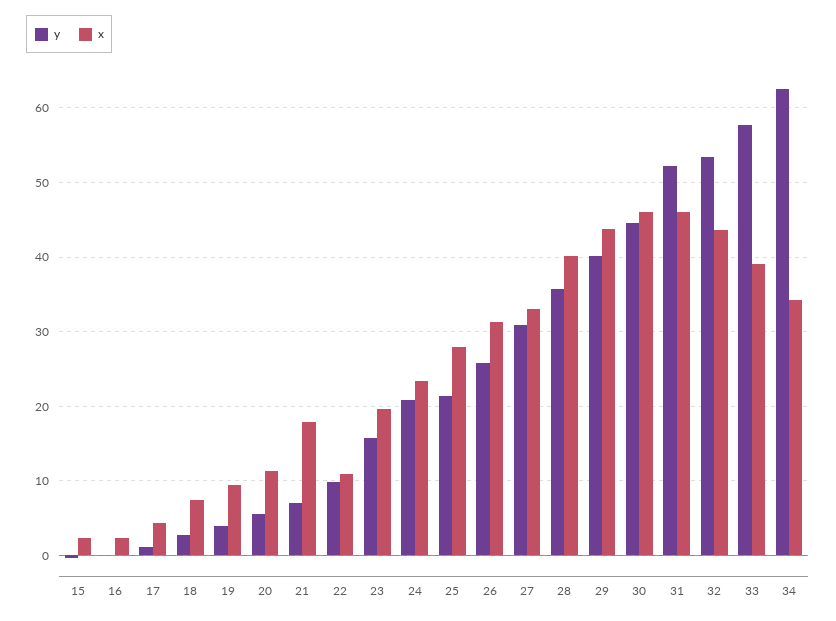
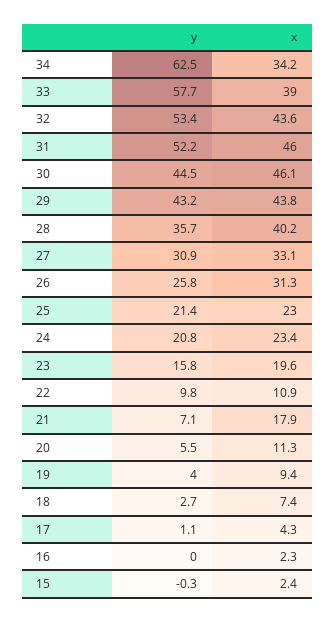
x, 25: 28 -> 23
y, 29: 40 -> 43.2

